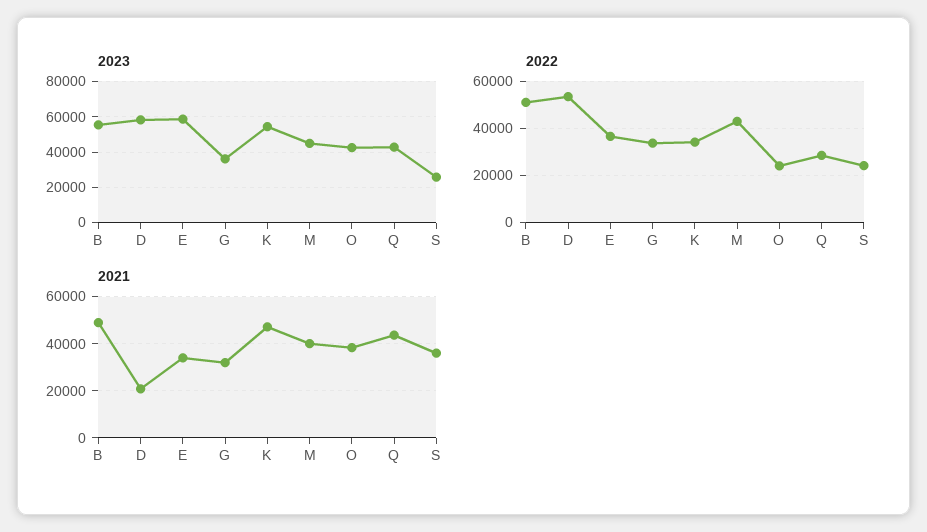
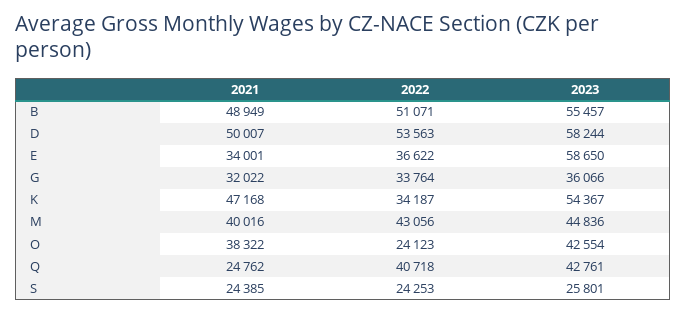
2022, Q: 30000 -> 40718
2021, D: 20000 -> 50007
2021, Q: 45000 -> 24762
2021, S: 35000 -> 24385

